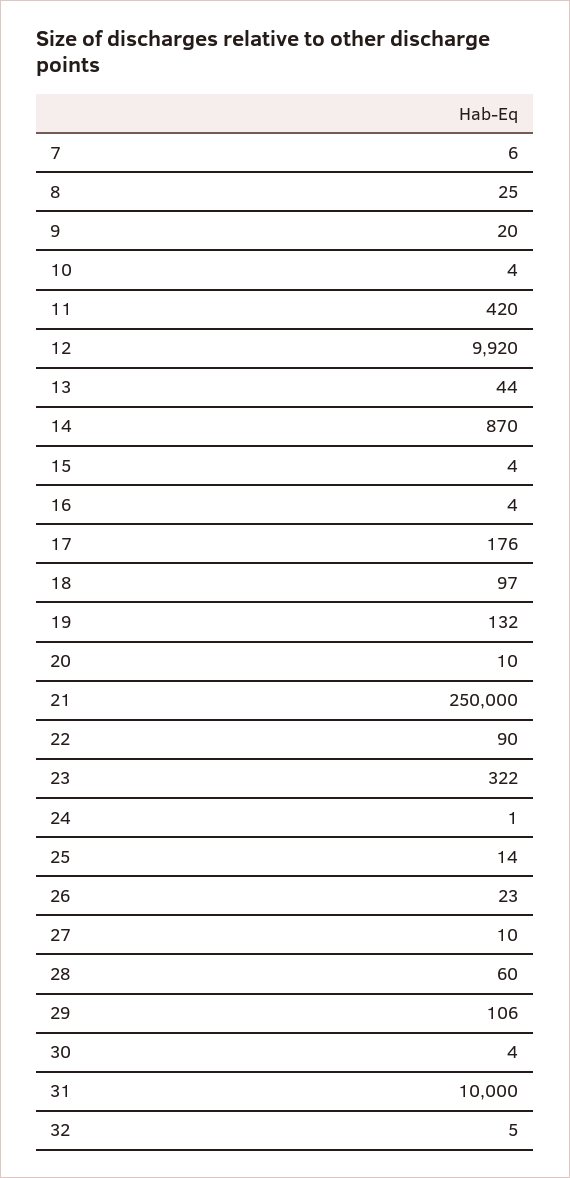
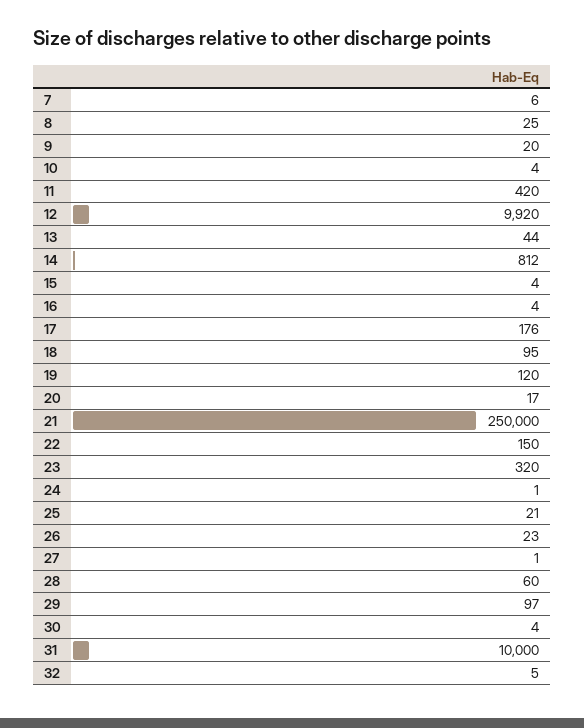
14: 870 -> 812
18: 97 -> 95
19: 132 -> 120
20: 10 -> 17
22: 90 -> 150
23: 322 -> 320
25: 14 -> 21
27: 10 -> 1
29: 106 -> 97

